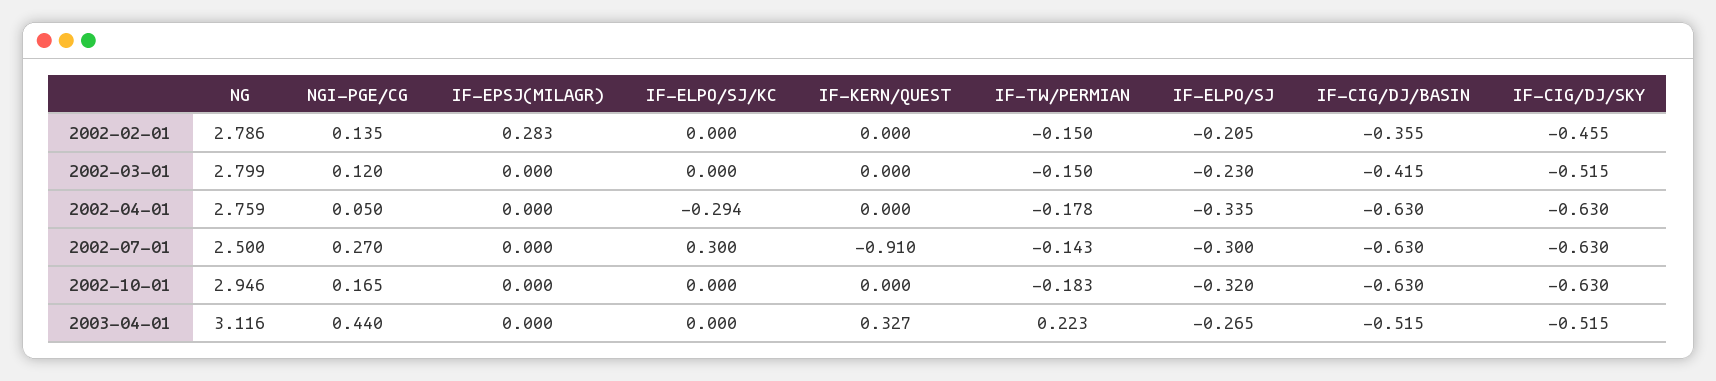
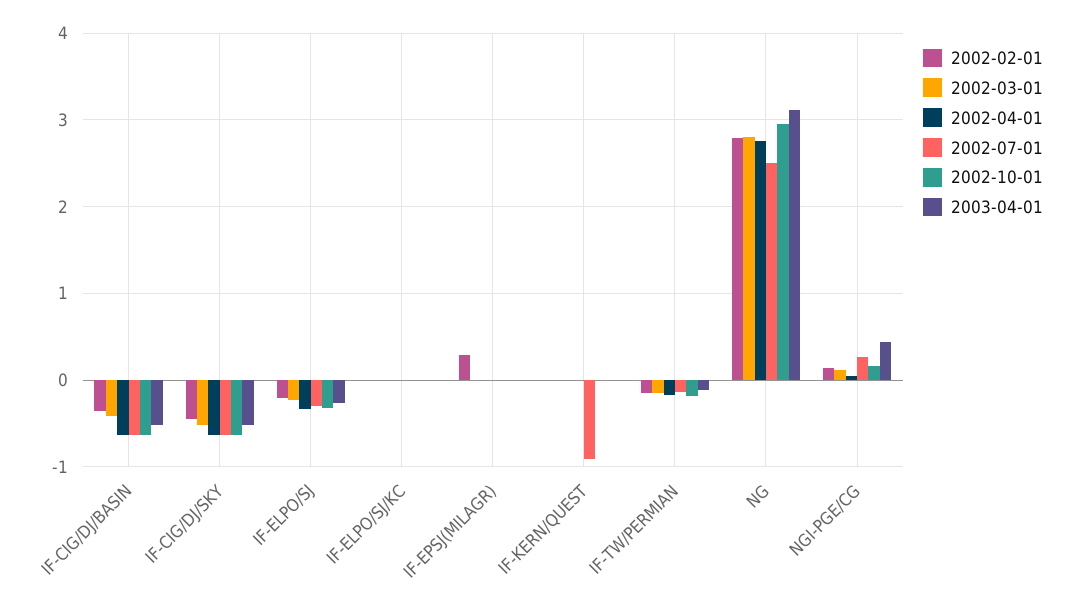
2002-04-01, IF-ELPO/SJ/KC: -0.294 -> 0
2002-07-01, IF-ELPO/SJ/KC: 0.3 -> 0
2003-04-01, IF-KERN/QUEST: 0.327 -> 0
2003-04-01, IF-TW/PERMIAN: 0.223 -> -0.1

